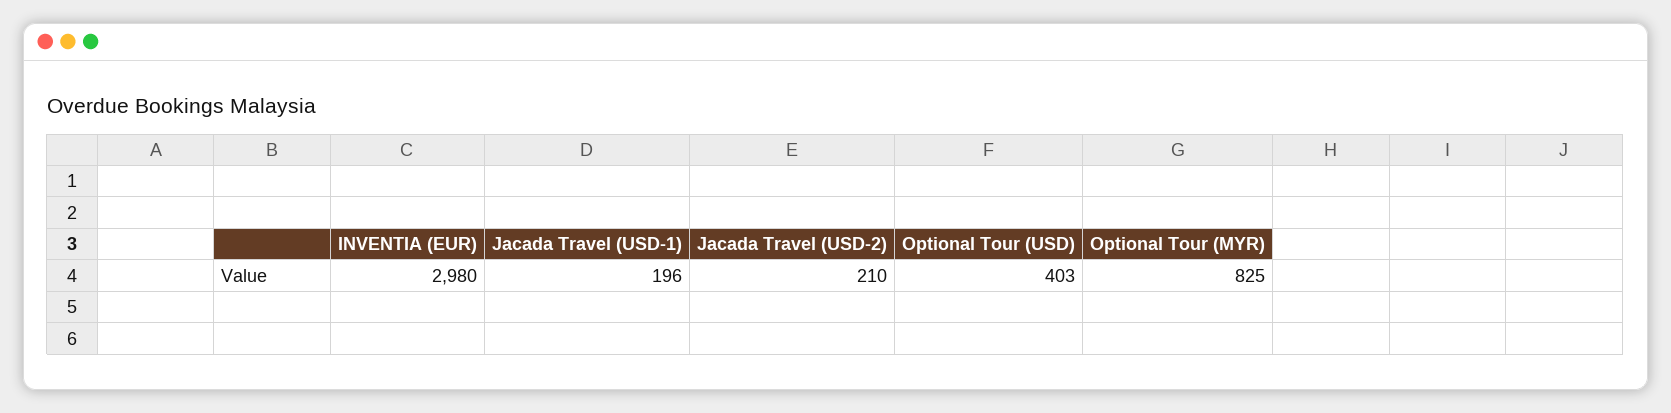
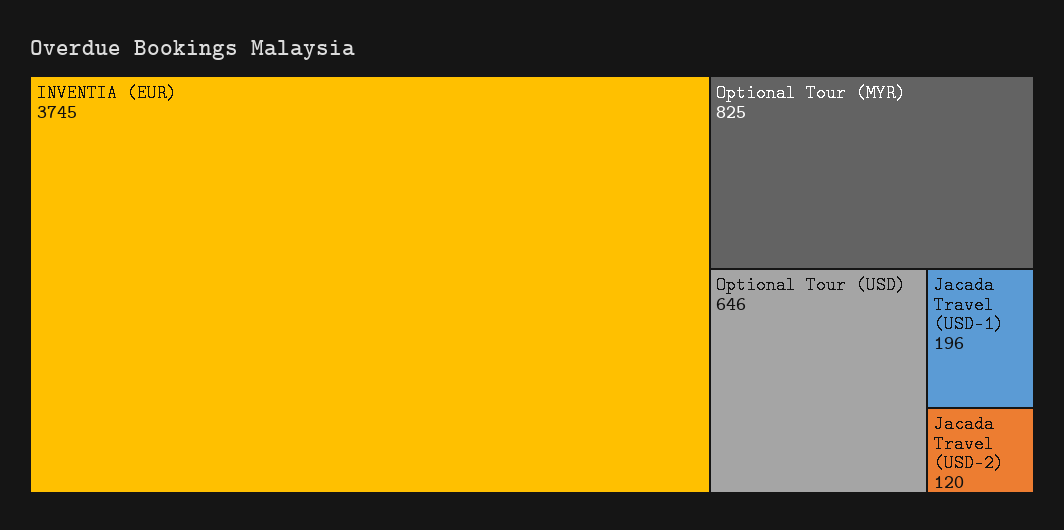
INVENTIA (EUR): 2980 -> 3745
Jacada Travel (USD-2): 210 -> 120
Optional Tour (USD): 403 -> 646

